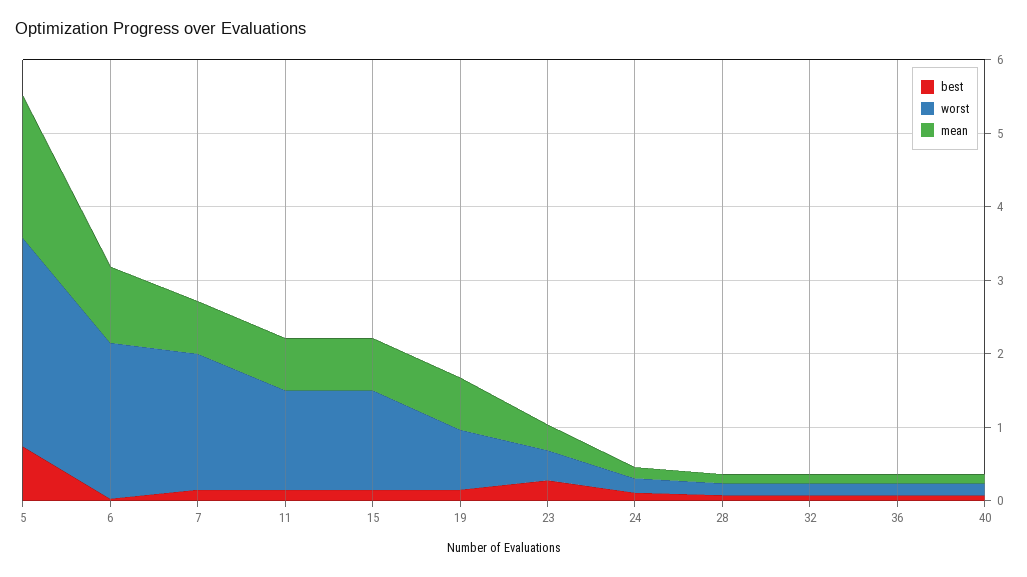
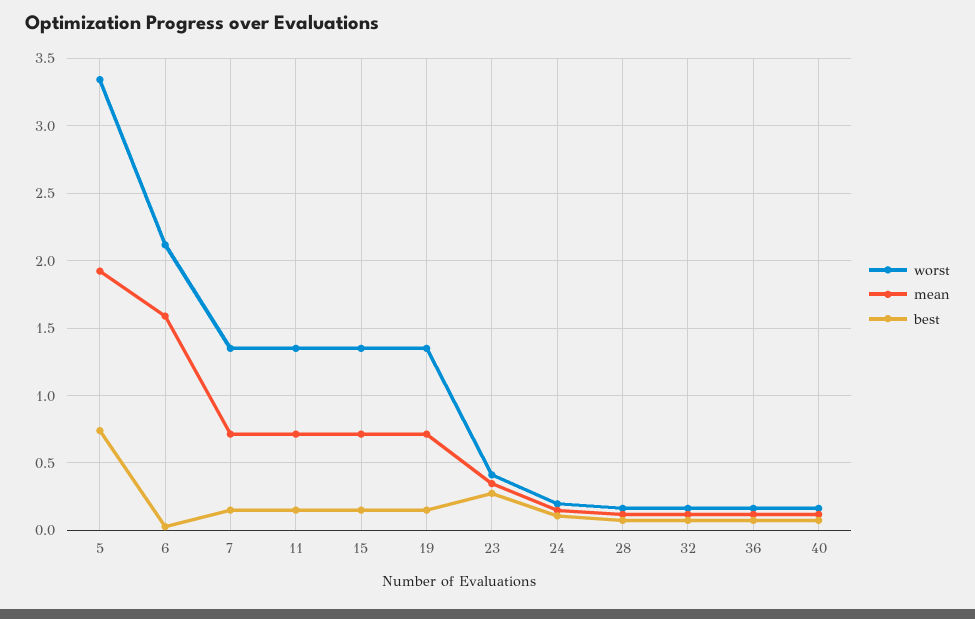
worst, 5: 2.8 -> 3.35
mean, 6: 1 -> 1.6
worst, 7: 1.8 -> 1.35
worst, 19: 0.8 -> 1.35

